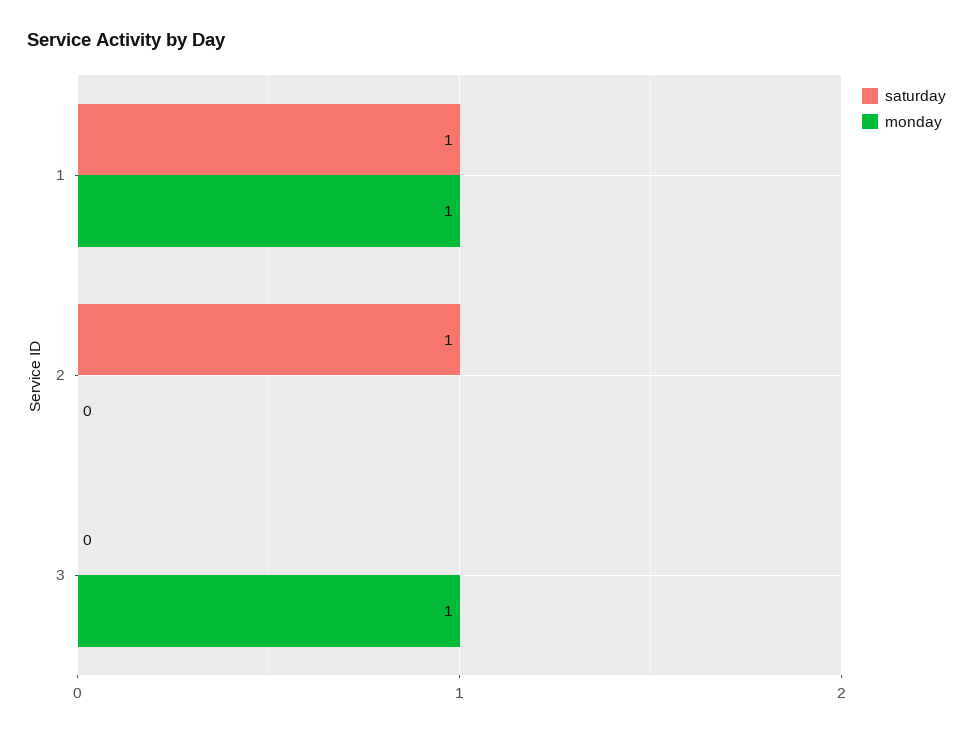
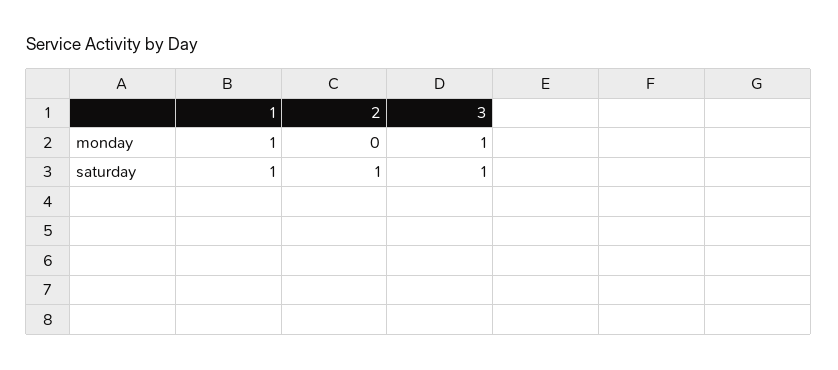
saturday, 3: 0 -> 1

